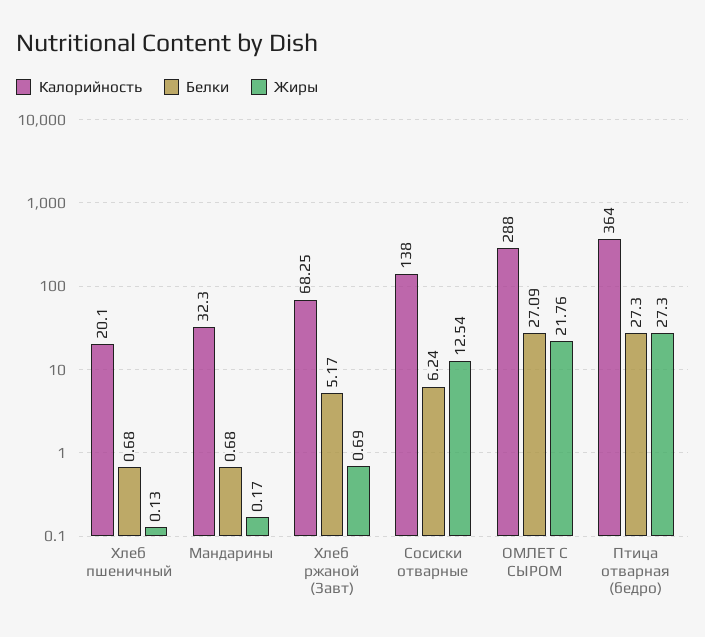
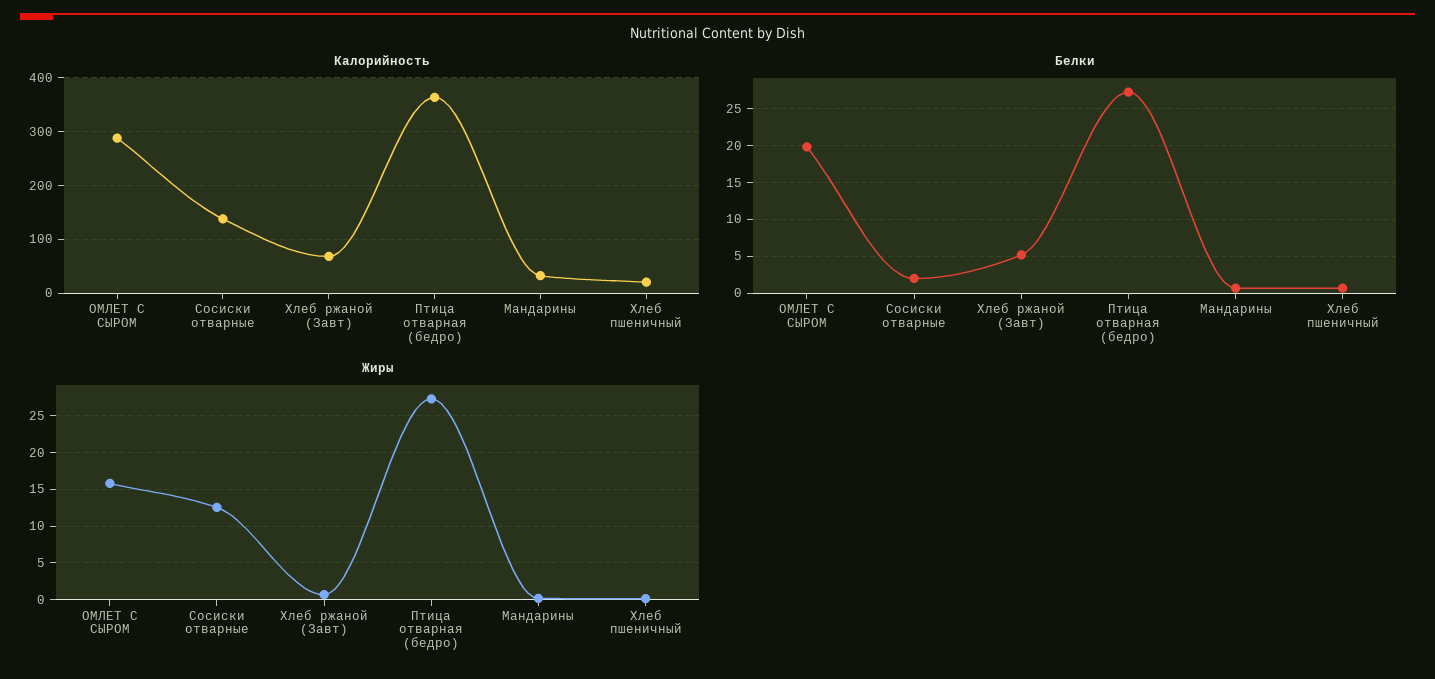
Белки, Сосиски отварные: 6.24 -> 2
Белки, ОМЛЕТ С СЫРОМ: 27.09 -> 20
Жиры, ОМЛЕТ С СЫРОМ: 21.76 -> 16

